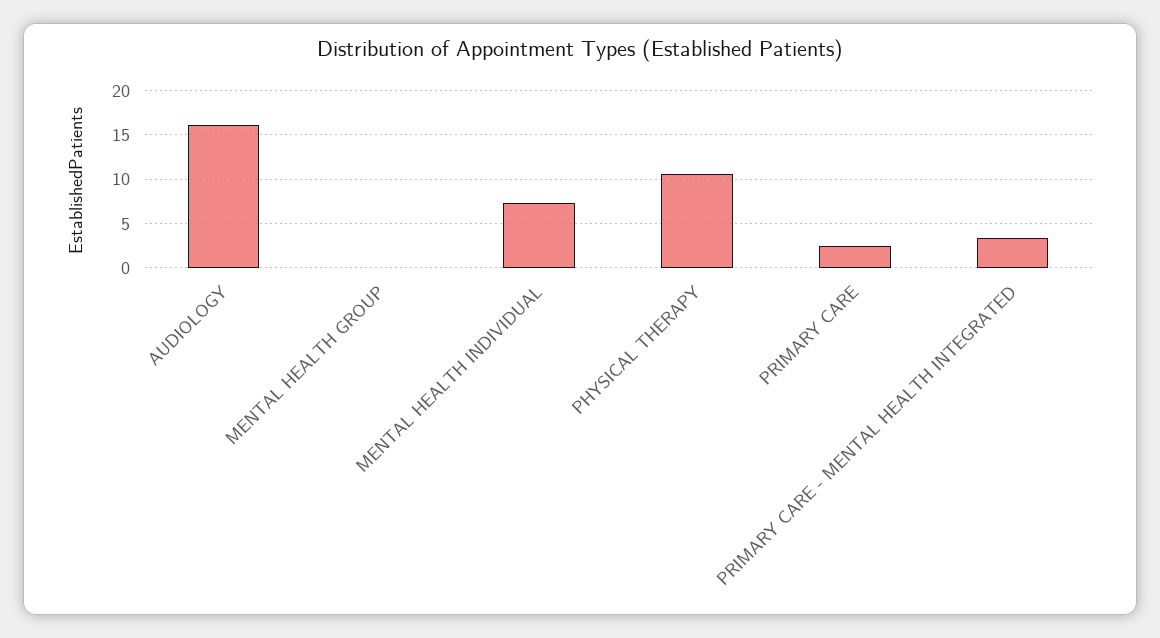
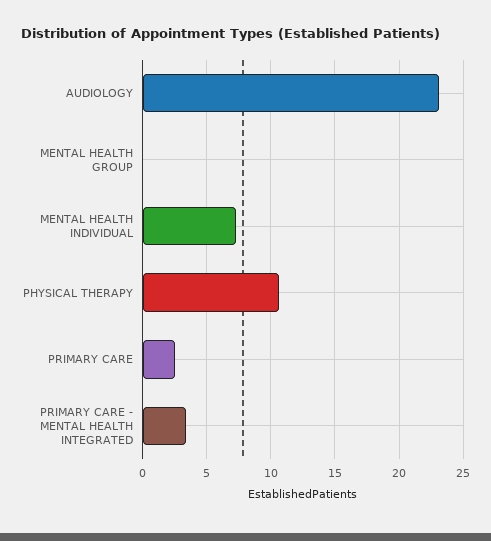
AUDIOLOGY: 16 -> 23

